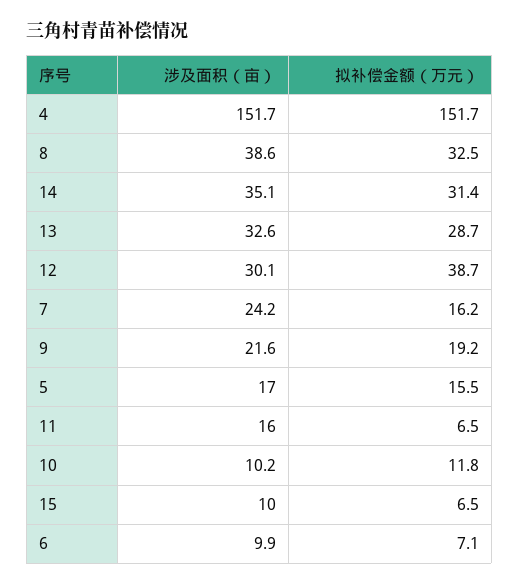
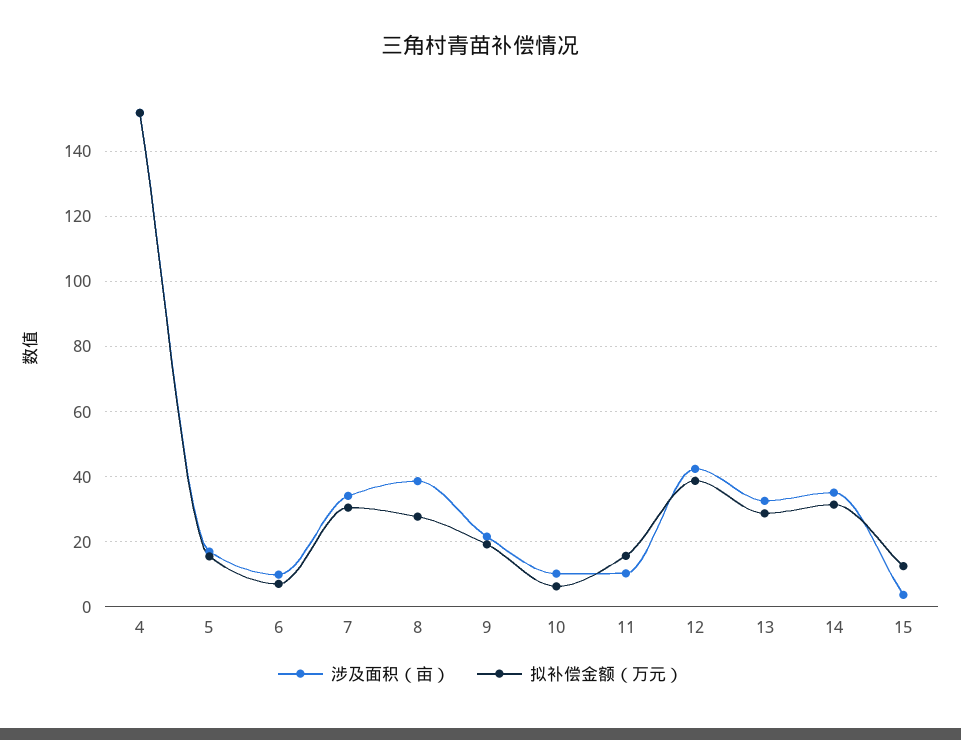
拟补偿金额（万元）, 8: 32.5 -> 28
涉及面积（亩）, 12: 30.1 -> 42
涉及面积（亩）, 7: 24.2 -> 34
拟补偿金额（万元）, 7: 16.2 -> 30
涉及面积（亩）, 11: 16 -> 10
拟补偿金额（万元）, 11: 6.5 -> 16
拟补偿金额（万元）, 10: 11.8 -> 6
涉及面积（亩）, 15: 10 -> 4
拟补偿金额（万元）, 15: 6.5 -> 12

